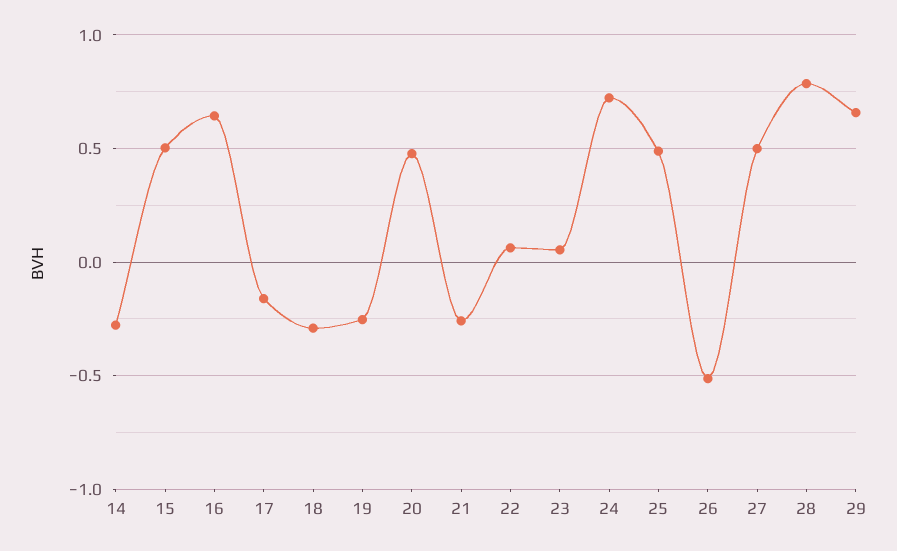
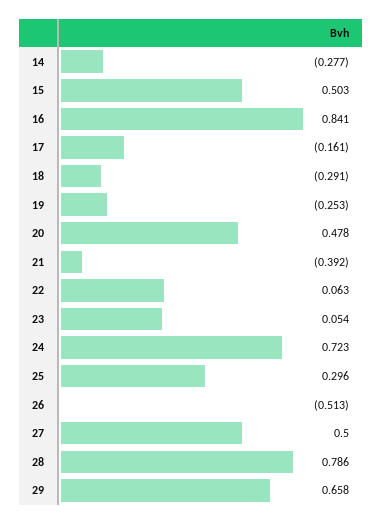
16: 0.65 -> 0.841
21: -0.25 -> -0.392
25: 0.5 -> 0.296

